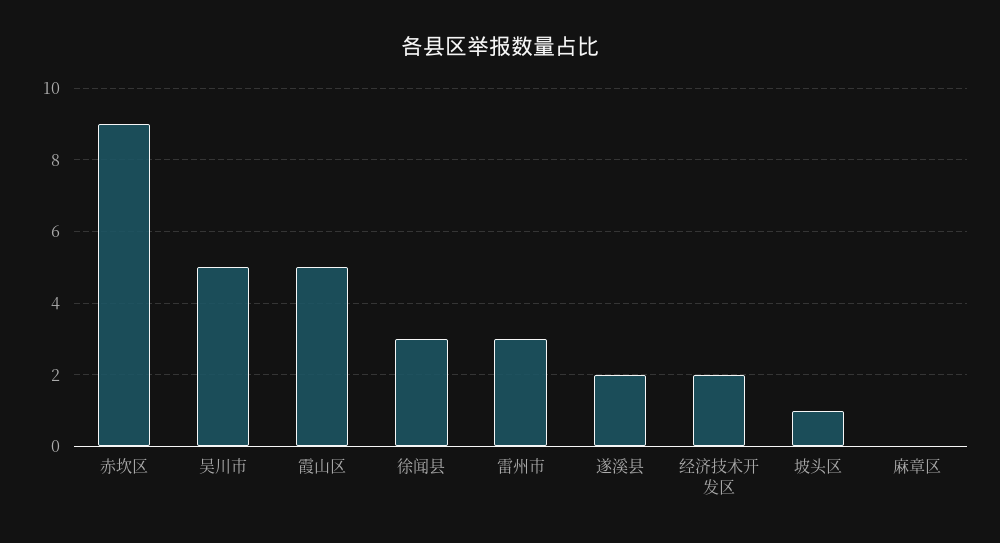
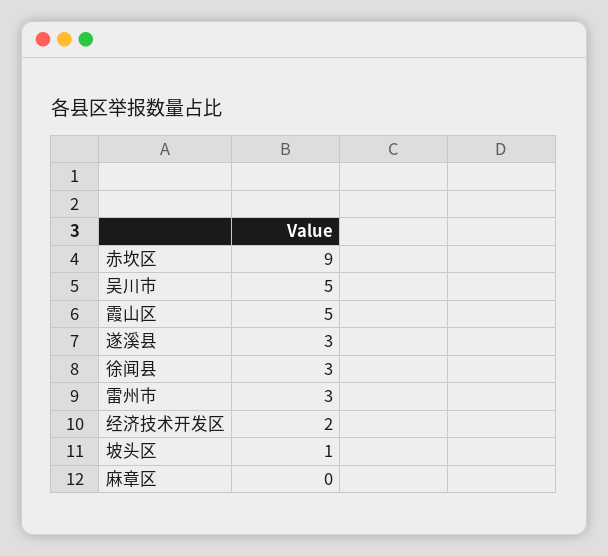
遂溪县: 2 -> 3

